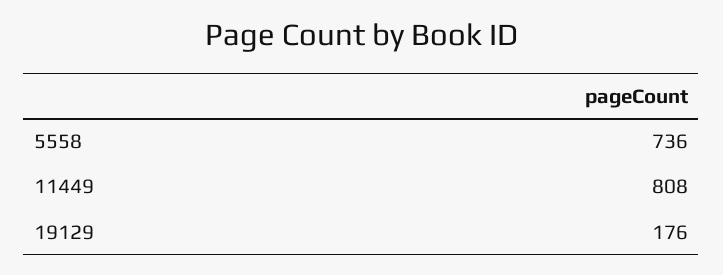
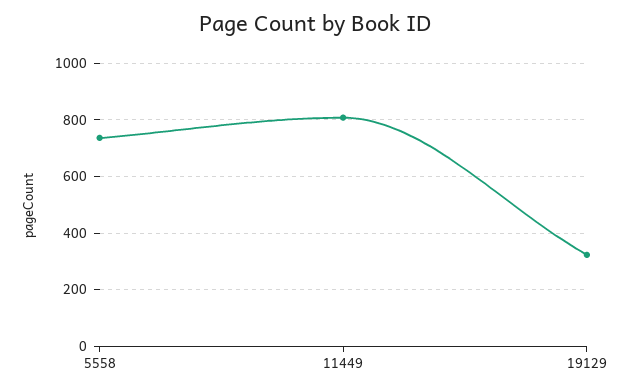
19129: 176 -> 325

